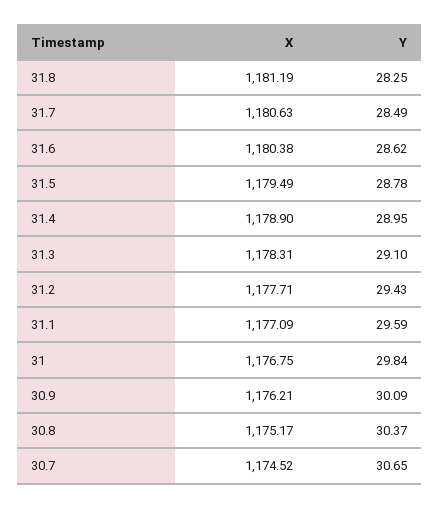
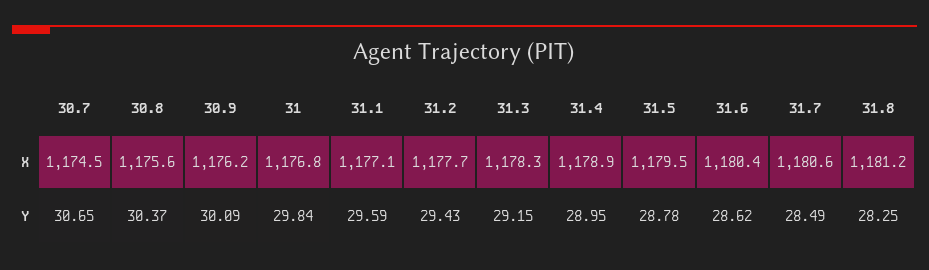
Y, 31.3: 29.1 -> 29.15
X, 30.8: 1175.17 -> 1175.6

